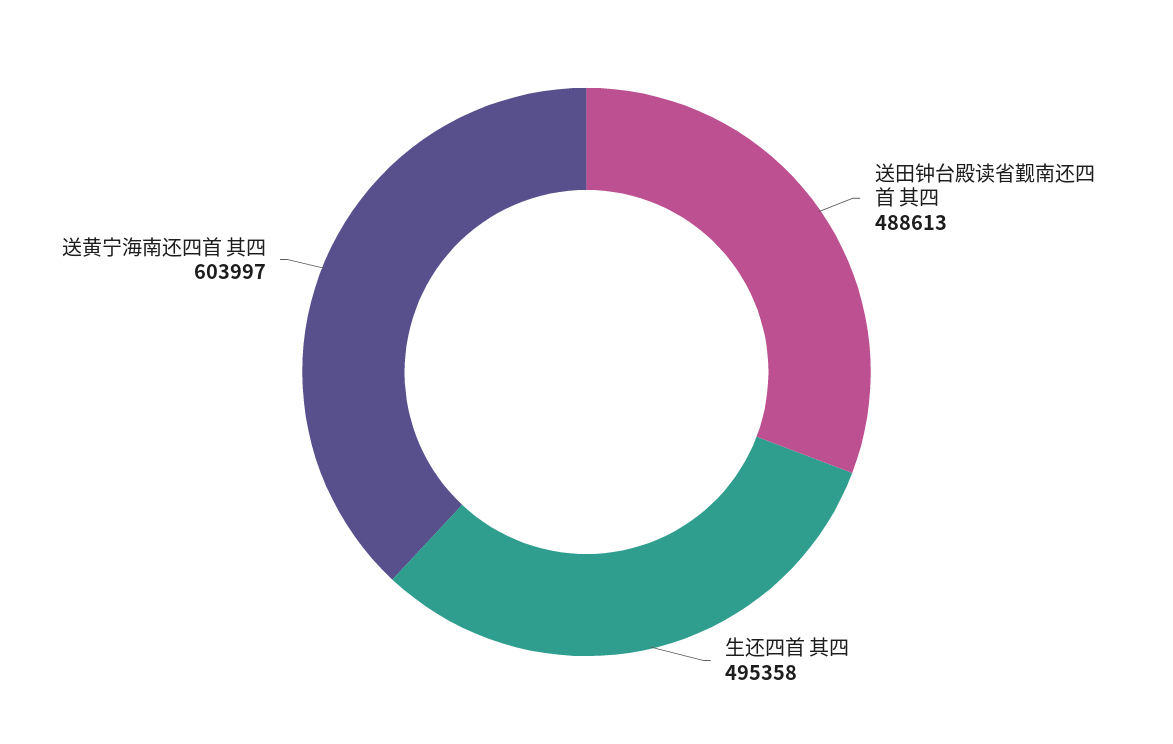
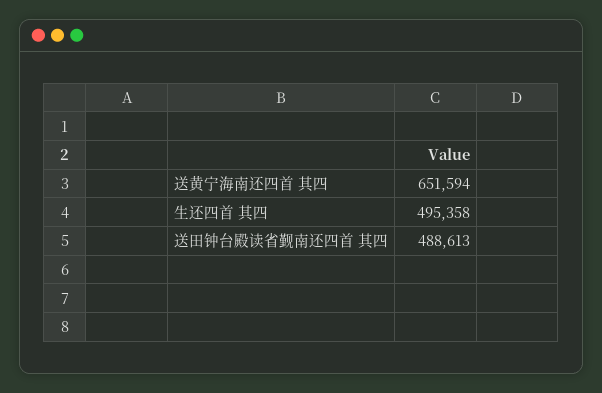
送黄宁海南还四首 其四: 603997 -> 651594

